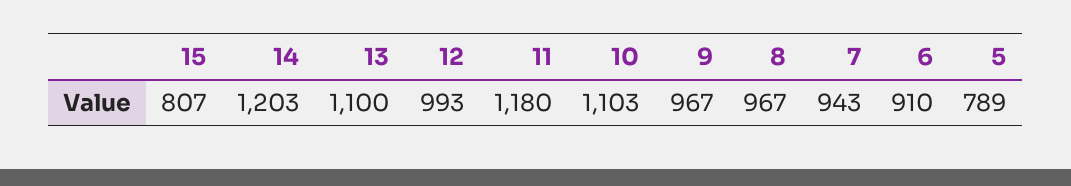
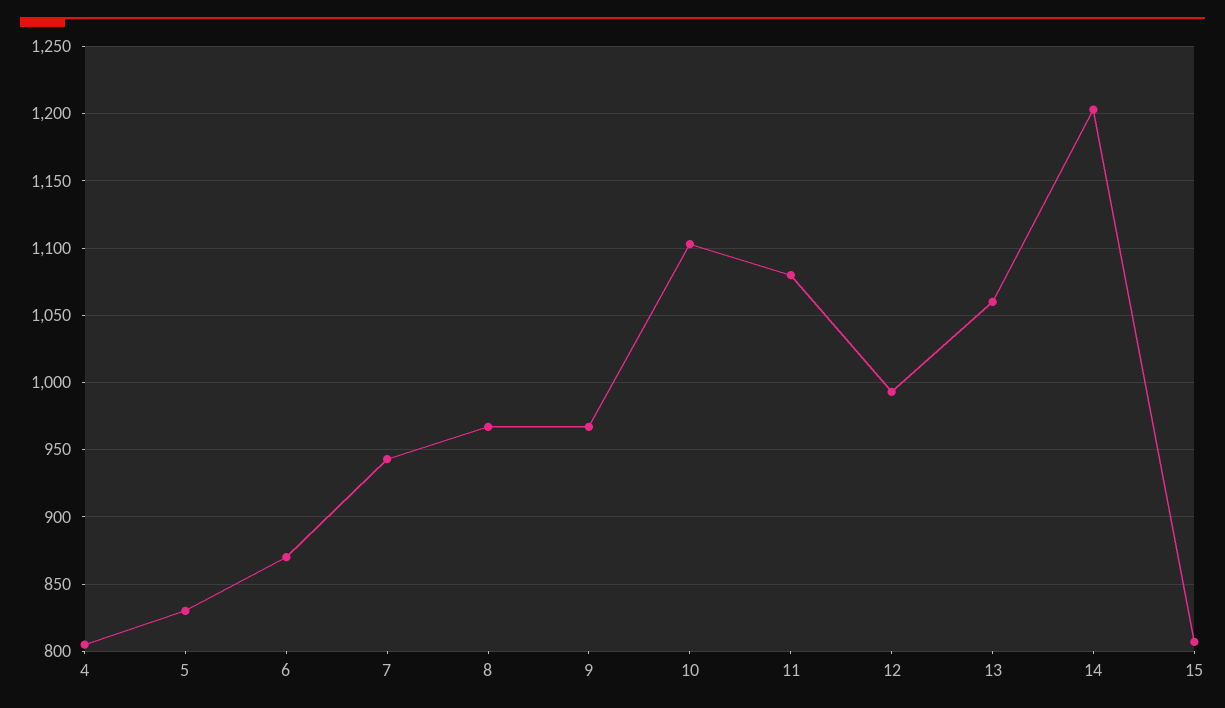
13: 1100 -> 1060
11: 1180 -> 1080
6: 910 -> 870
5: 789 -> 830
4: none -> 805

